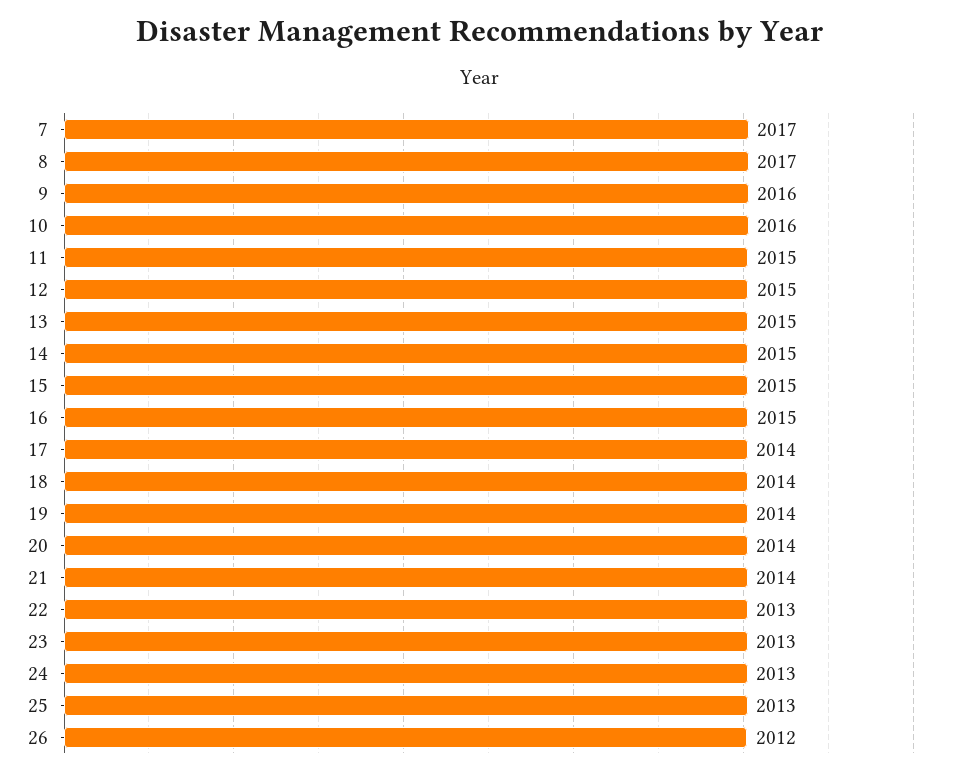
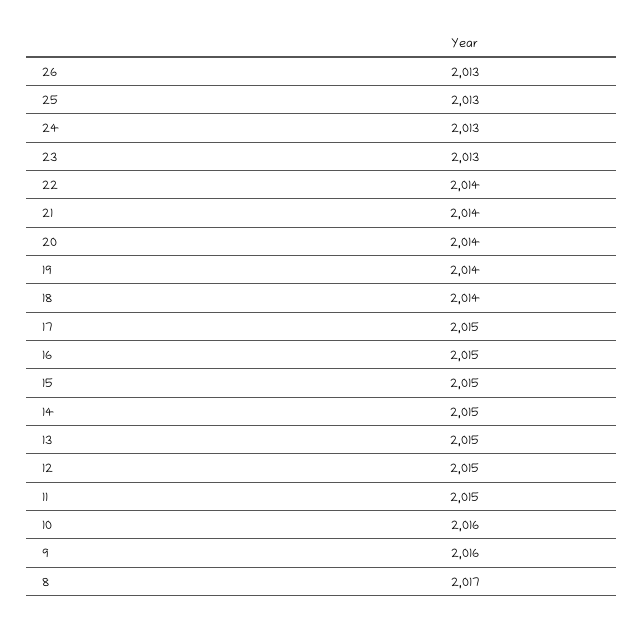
7: 2017 -> none
17: 2014 -> 2015
22: 2013 -> 2014
26: 2012 -> 2013

